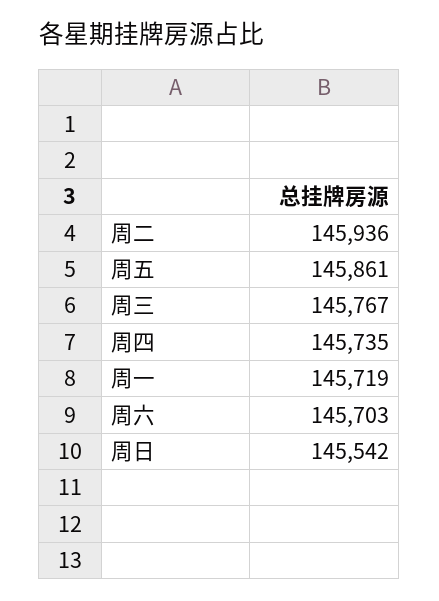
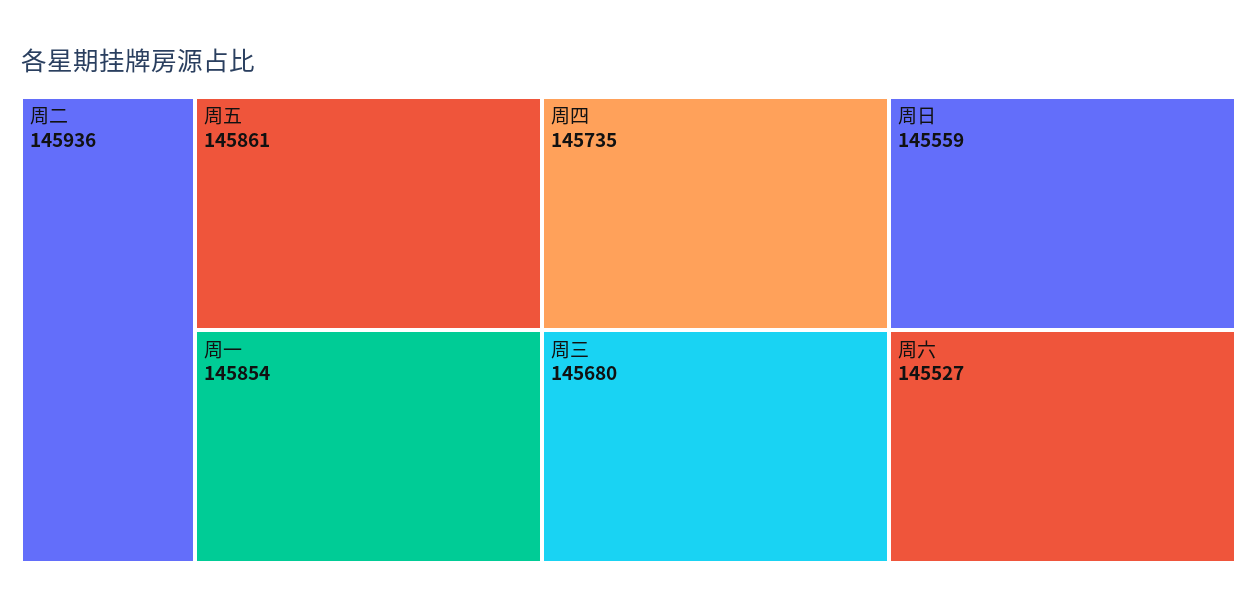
周三: 145767 -> 145680
周一: 145719 -> 145854
周六: 145703 -> 145527
周日: 145542 -> 145559

